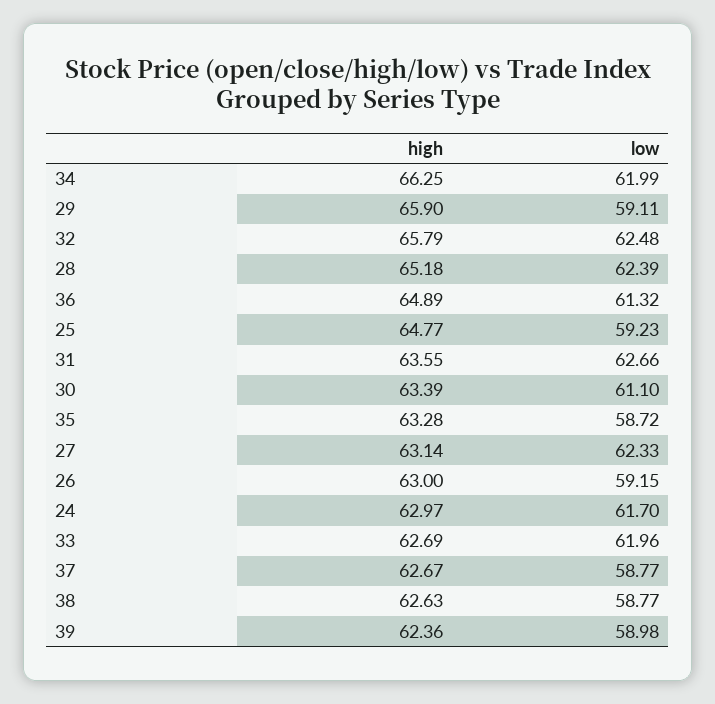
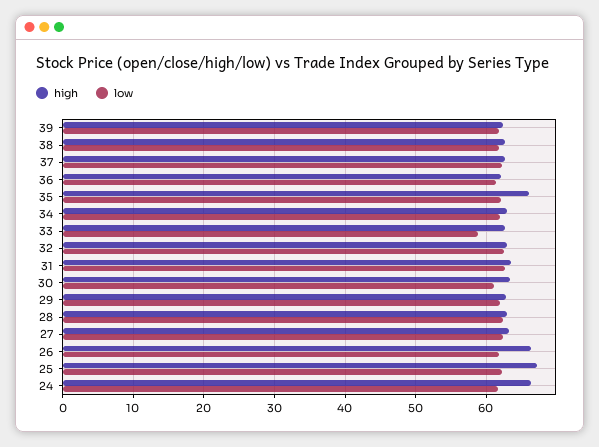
high, 34: 66.25 -> 63
high, 29: 65.9 -> 63
low, 29: 59.11 -> 62
high, 32: 65.79 -> 63
high, 28: 65.18 -> 63
high, 36: 64.89 -> 62
high, 25: 64.77 -> 67
low, 25: 59.23 -> 62
high, 35: 63.28 -> 66
low, 35: 58.72 -> 62
high, 26: 63 -> 66
low, 26: 59.15 -> 62
high, 24: 62.97 -> 66
low, 33: 61.96 -> 59
low, 37: 58.77 -> 62
low, 38: 58.77 -> 62
low, 39: 58.98 -> 62

